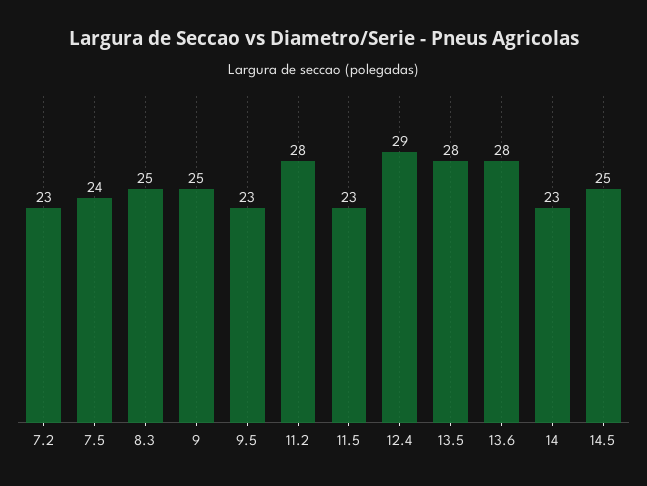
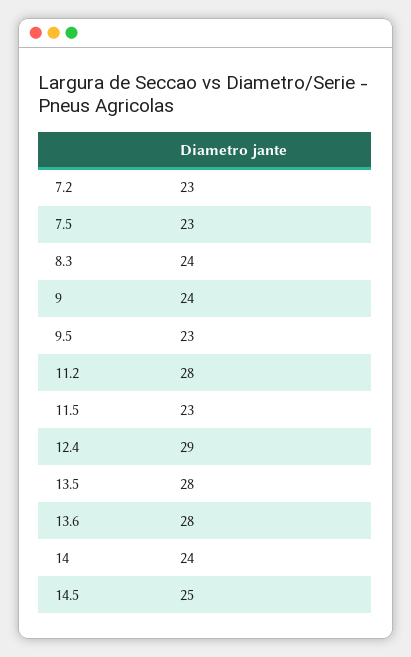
7.5: 24 -> 23
8.3: 25 -> 24
9: 25 -> 24
14: 23 -> 24

